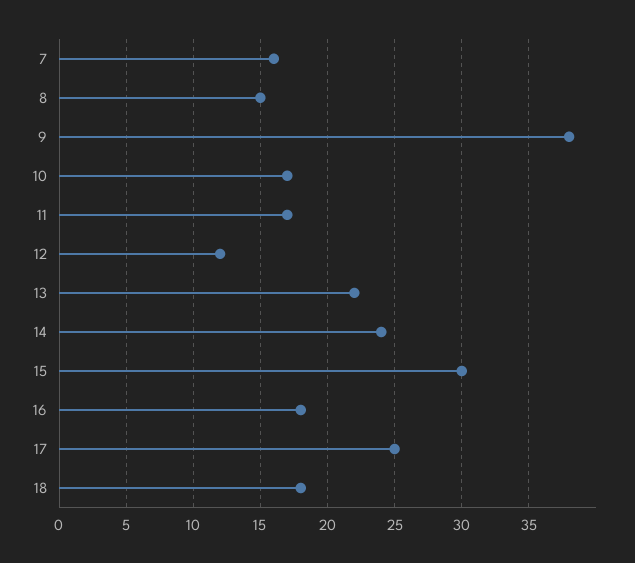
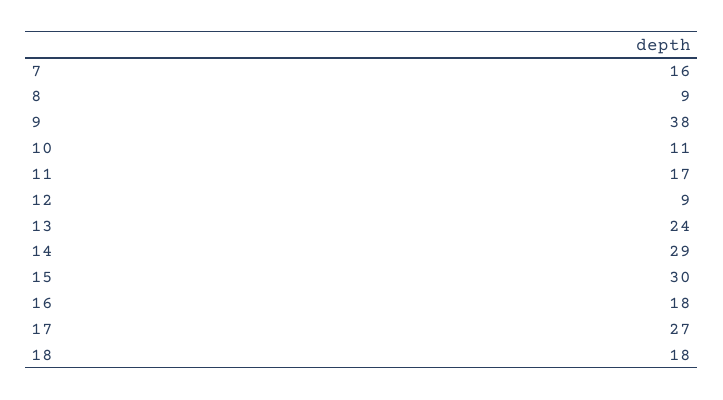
8: 15 -> 9
10: 17 -> 11
12: 12 -> 9
13: 22 -> 24
14: 24 -> 29
17: 25 -> 27

